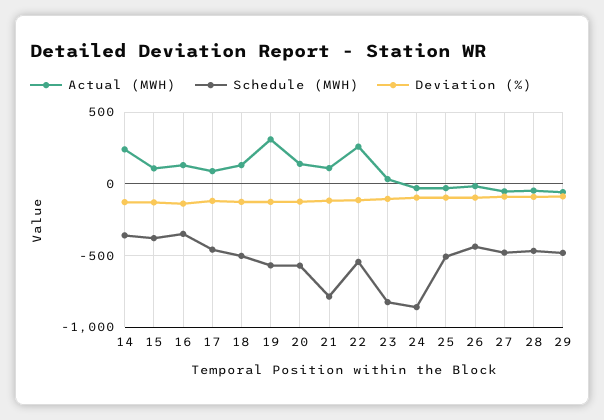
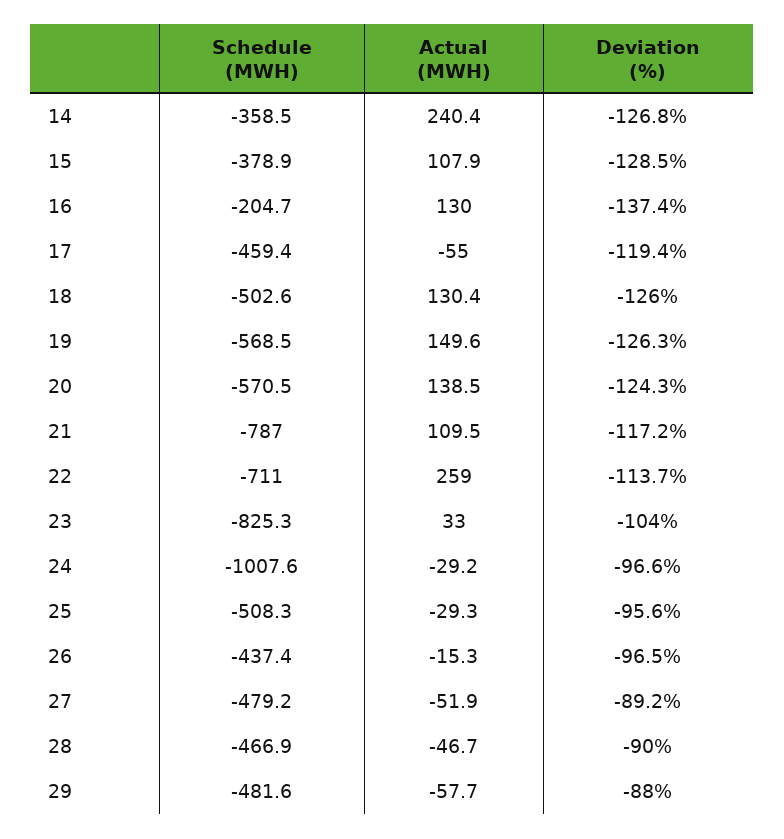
Schedule (MWH), 16: -350 -> -204.7
Actual (MWH), 17: 100 -> -55
Actual (MWH), 19: 300 -> 149.6
Schedule (MWH), 22: -550 -> -711
Schedule (MWH), 24: -850 -> -1007.6

